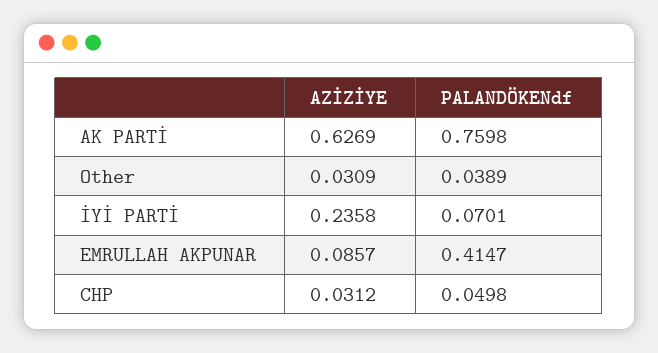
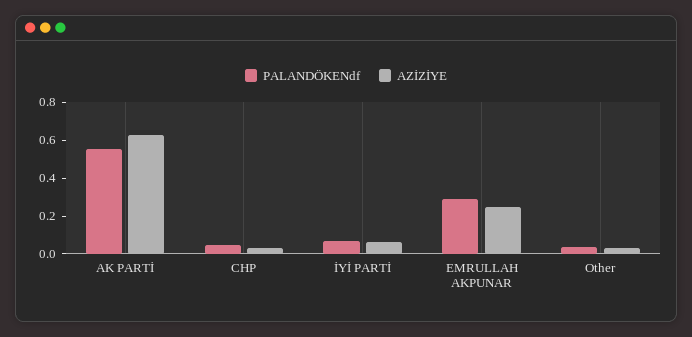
PALANDÖKENdf, AK PARTİ: 0.7598 -> 0.55
AZİZİYE, İYİ PARTİ: 0.2358 -> 0.05
AZİZİYE, EMRULLAH AKPUNAR: 0.0857 -> 0.25
PALANDÖKENdf, EMRULLAH AKPUNAR: 0.4147 -> 0.3

